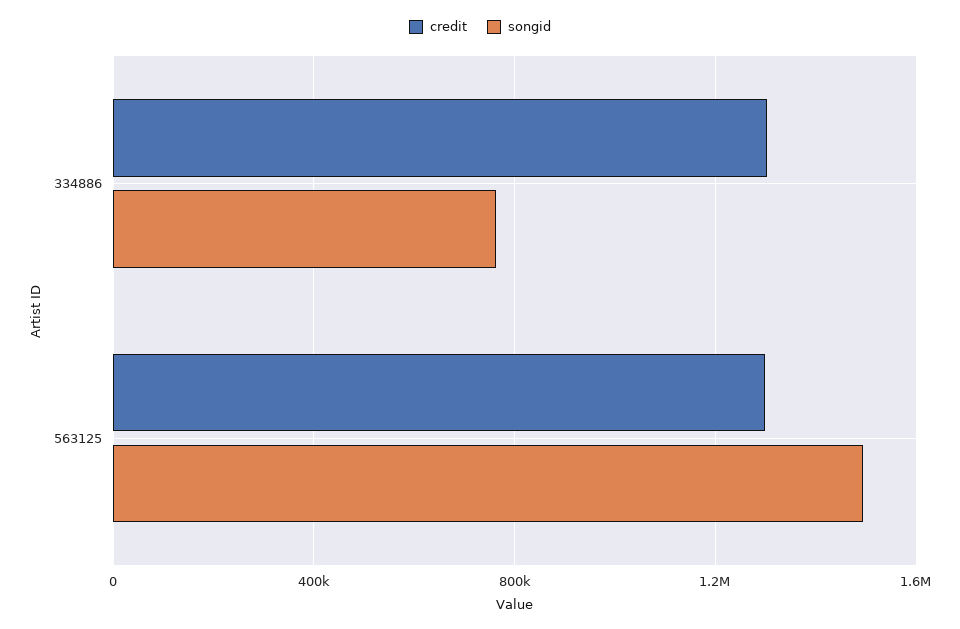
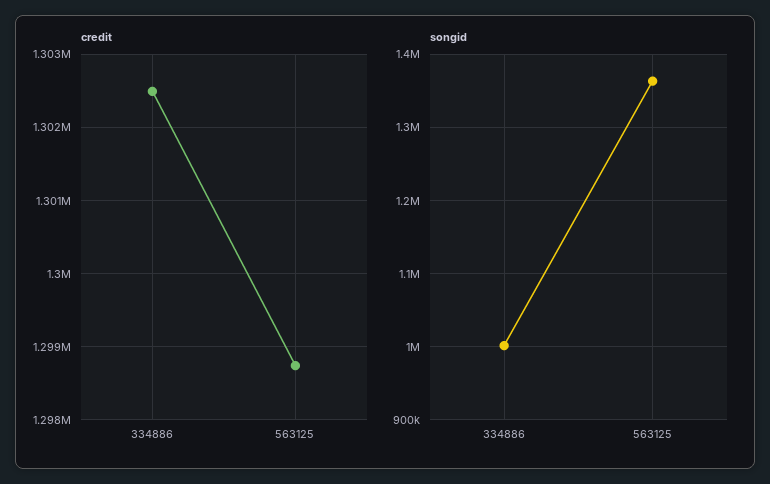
songid, 334886: 750000 -> 1000000
songid, 563125: 1500000 -> 1360000

